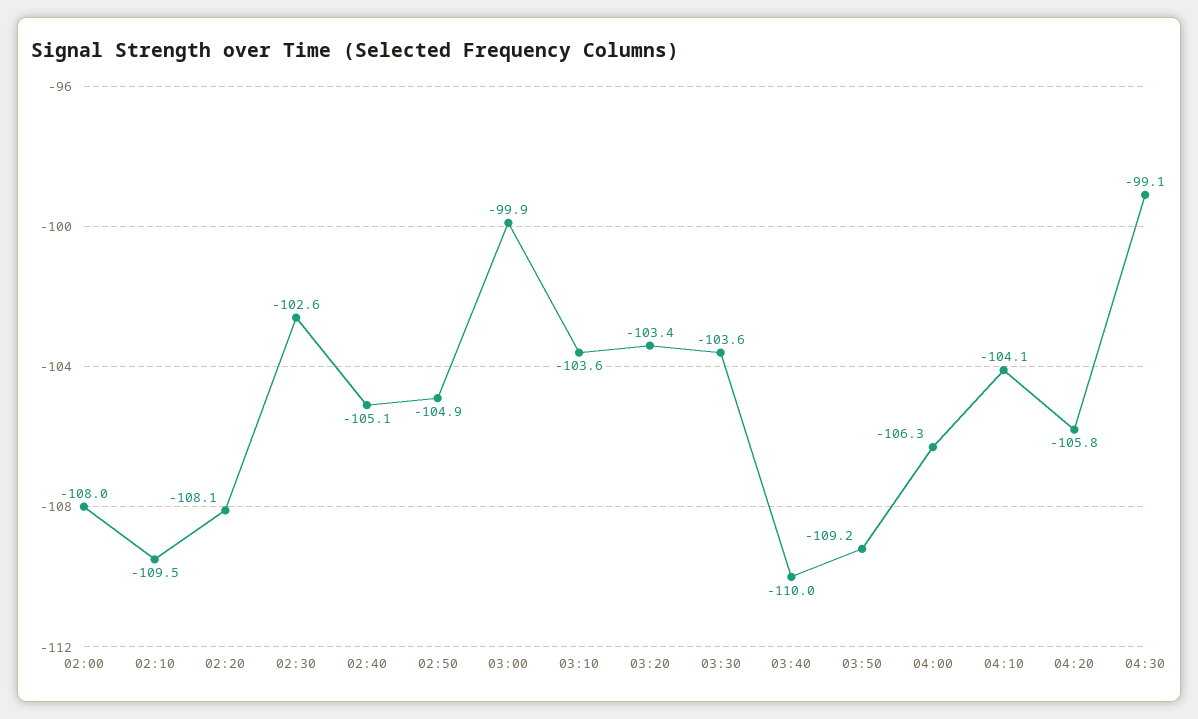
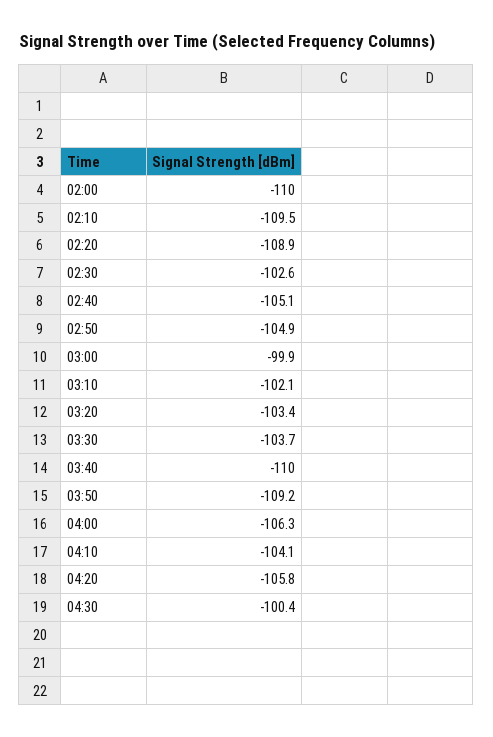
02:00: -108 -> -110
02:20: -108.1 -> -108.9
03:10: -103.6 -> -102.1
03:30: -103.6 -> -103.7
04:30: -99.1 -> -100.4

